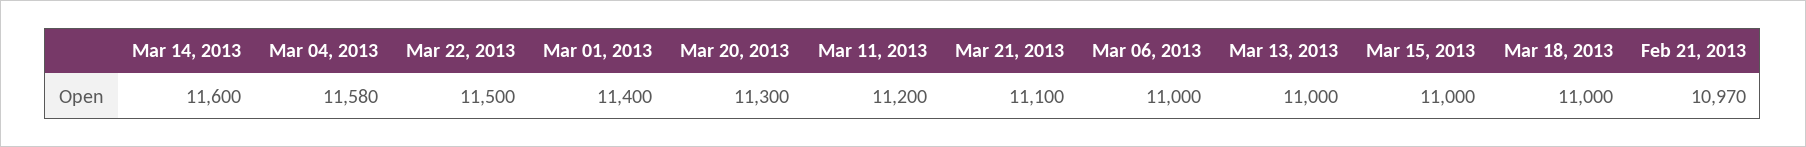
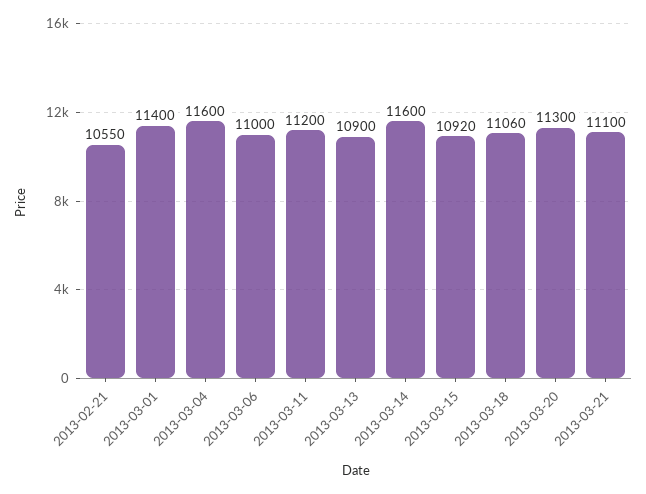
Mar 04, 2013: 11580 -> 11600
Mar 22, 2013: 11500 -> none
Mar 13, 2013: 11000 -> 10900
Mar 15, 2013: 11000 -> 10920
Mar 18, 2013: 11000 -> 11060
Feb 21, 2013: 10970 -> 10550

